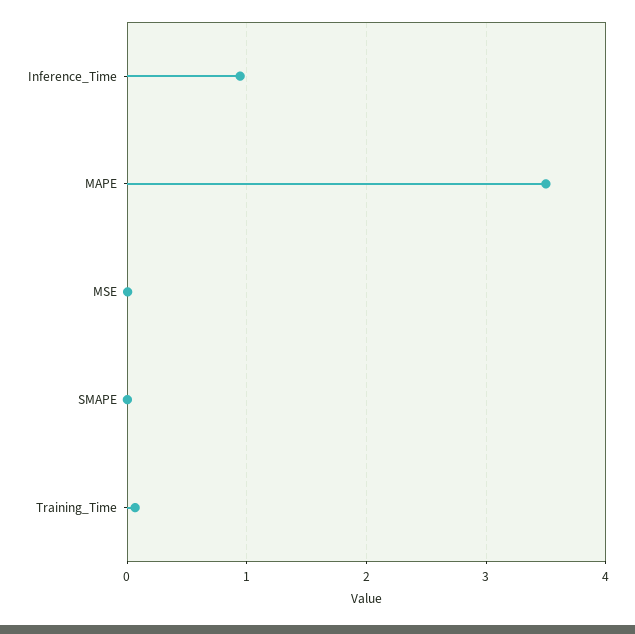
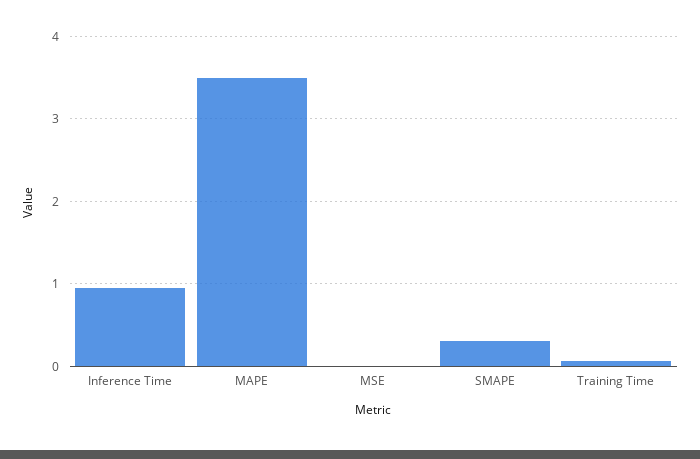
SMAPE: 0 -> 0.3

